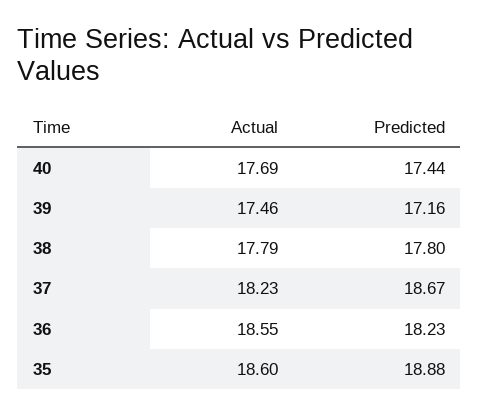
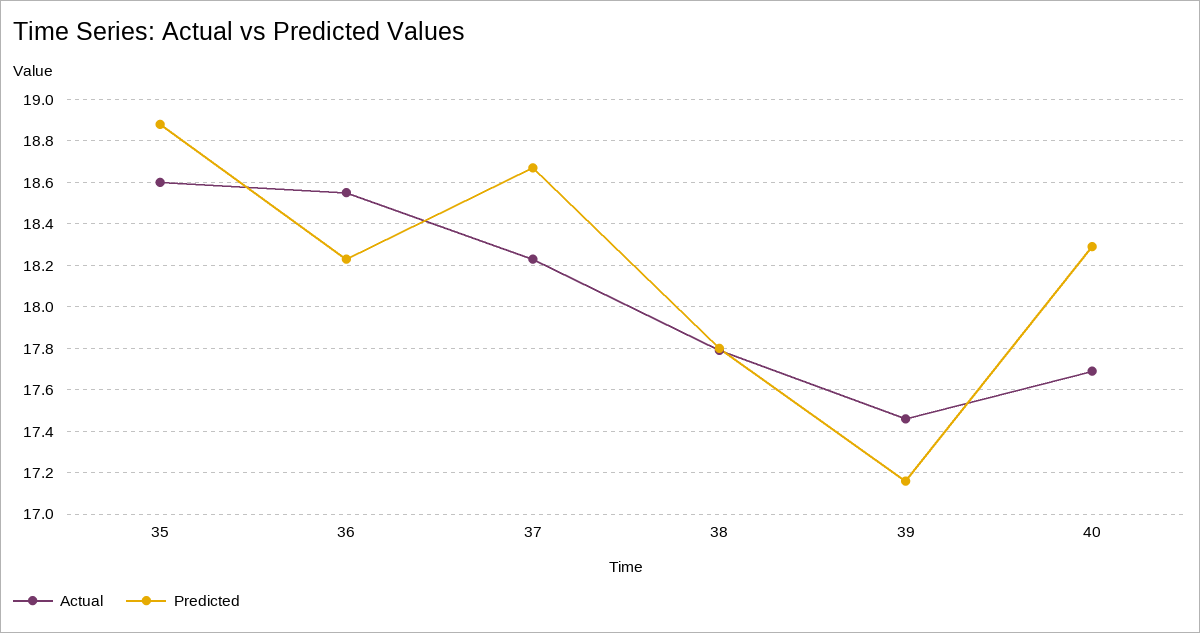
Predicted, 40: 17.44 -> 18.3

